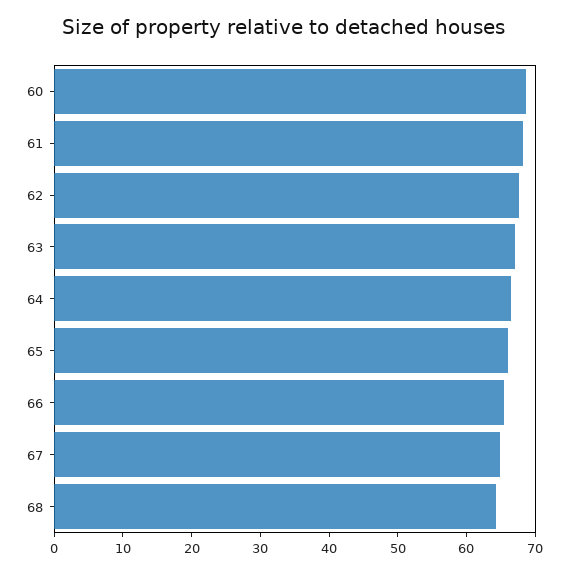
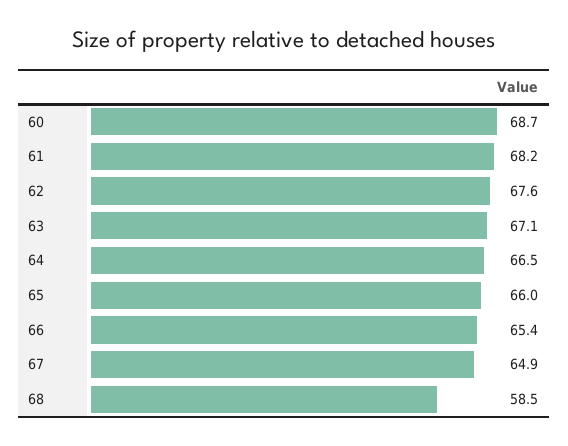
68: 64 -> 58.5

